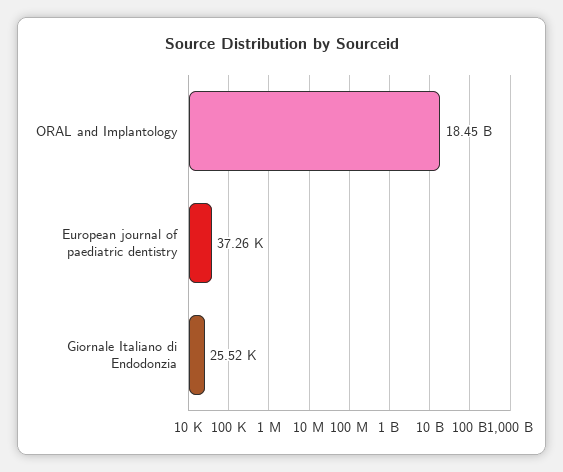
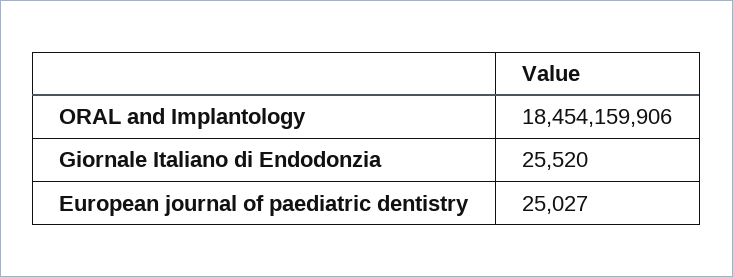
European journal of paediatric dentistry: 37260 -> 25027

